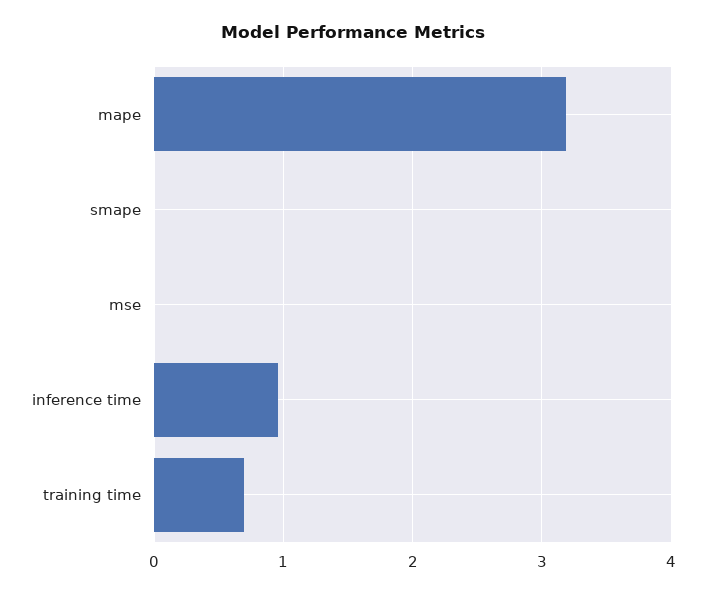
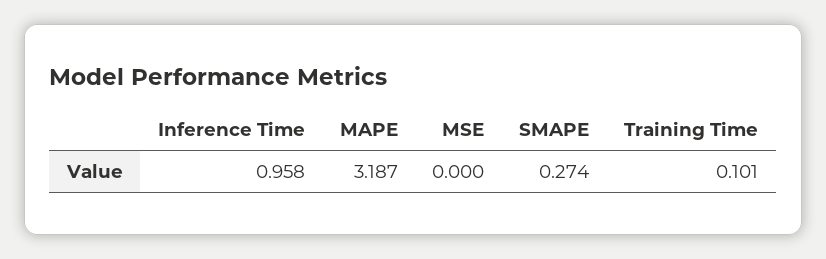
smape: 0 -> 0.274
training time: 0.7 -> 0.101

